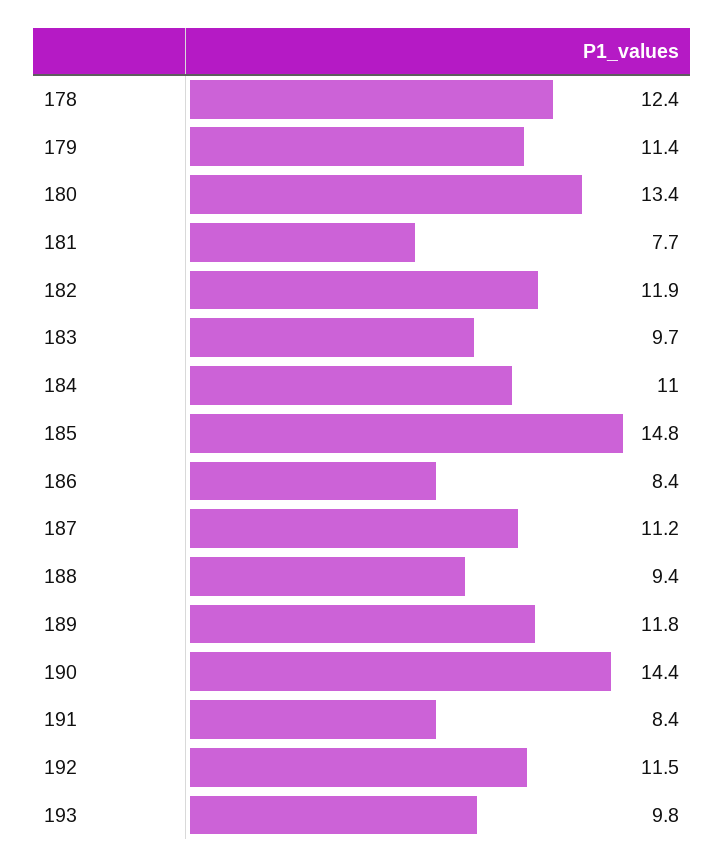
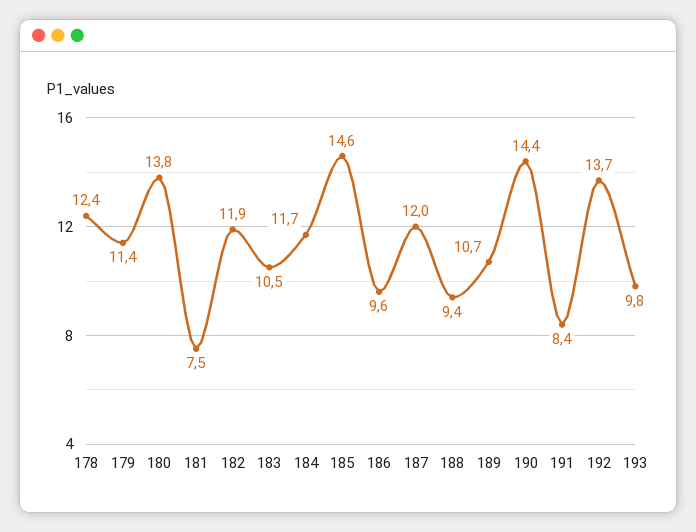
180: 13.4 -> 13.8
181: 7.7 -> 7.5
183: 9.7 -> 10.5
184: 11 -> 11.7
185: 14.8 -> 14.6
186: 8.4 -> 9.6
187: 11.2 -> 12
189: 11.8 -> 10.7
192: 11.5 -> 13.7

